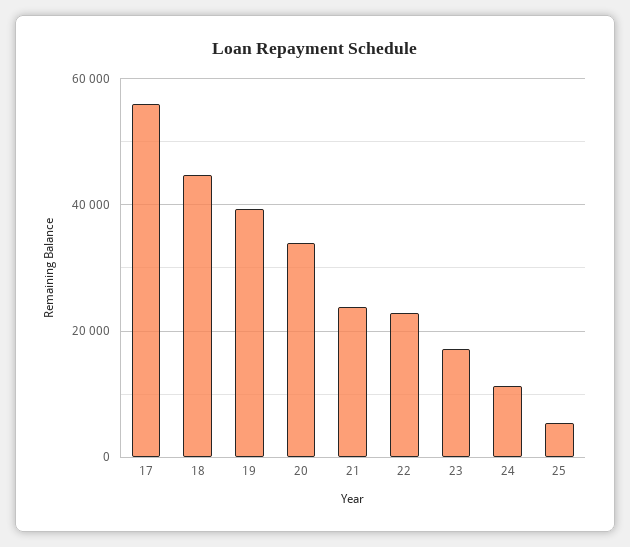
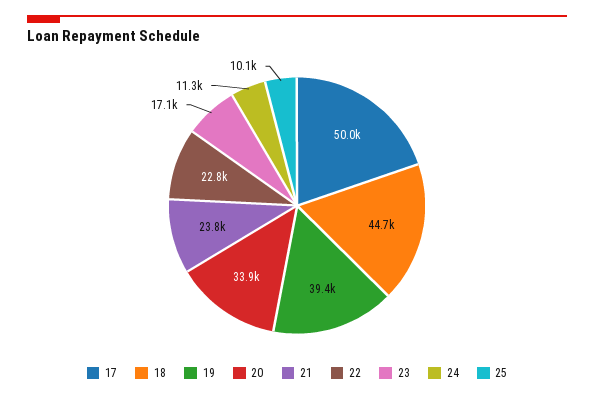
17: 56000 -> 50000
25: 6000 -> 10100

